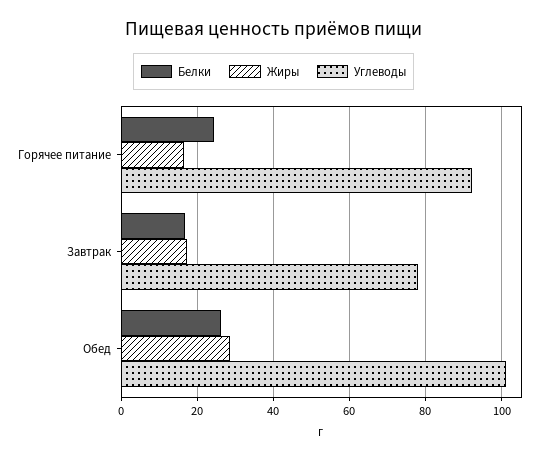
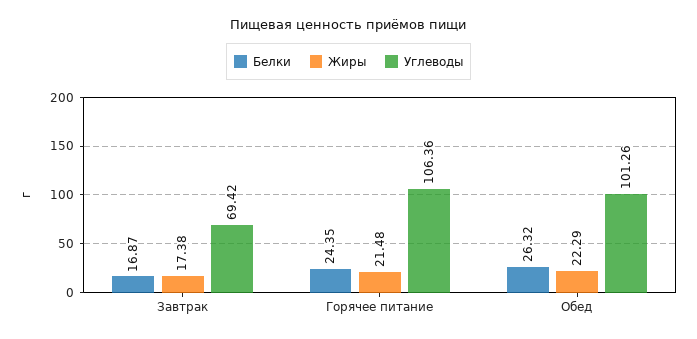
Жиры, Горячее питание: 16 -> 21.48
Углеводы, Горячее питание: 92 -> 106.36
Углеводы, Завтрак: 78 -> 69.42
Жиры, Обед: 28 -> 22.29

